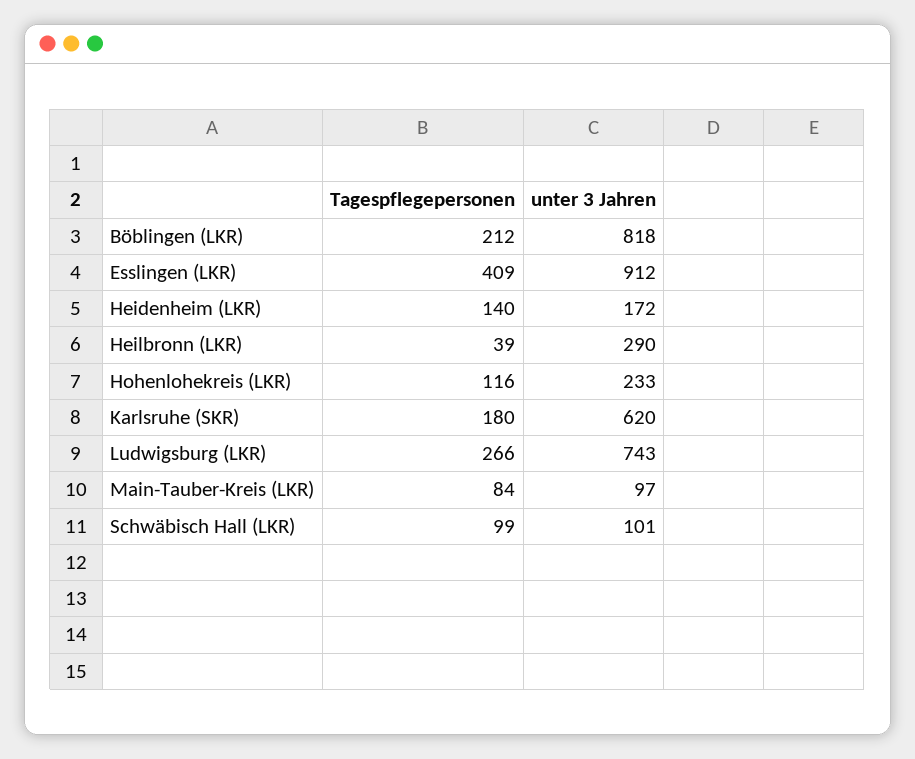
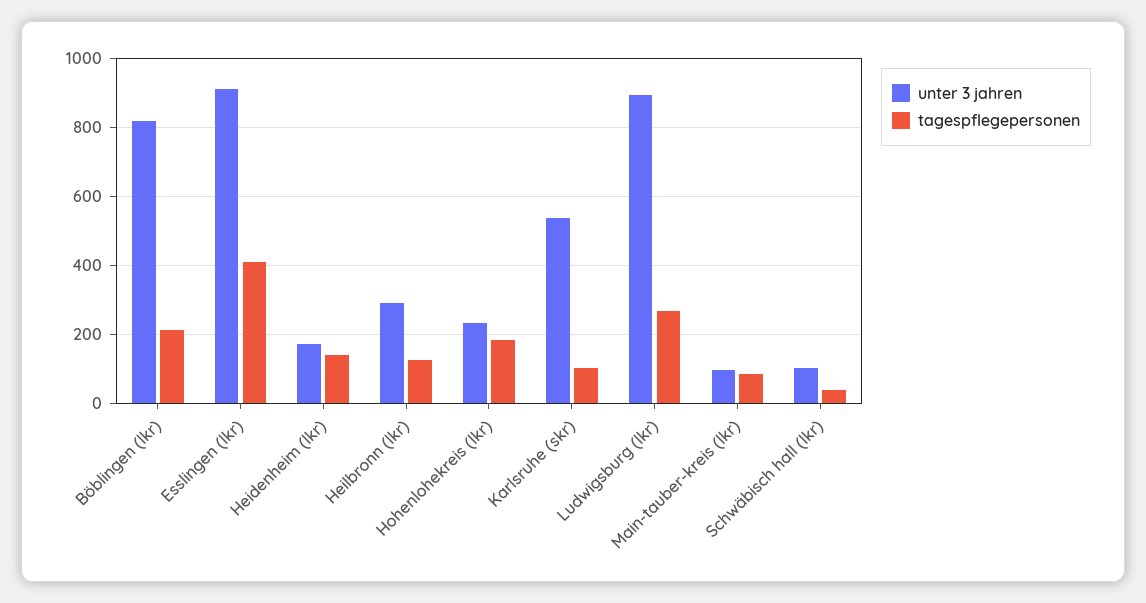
Tagespflegepersonen, Heilbronn (LKR): 39 -> 120
Tagespflegepersonen, Hohenlohekreis (LKR): 116 -> 180
Tagespflegepersonen, Karlsruhe (SKR): 180 -> 100
unter 3 Jahren, Karlsruhe (SKR): 620 -> 540
unter 3 Jahren, Ludwigsburg (LKR): 743 -> 900
Tagespflegepersonen, Schwäbisch Hall (LKR): 99 -> 40

